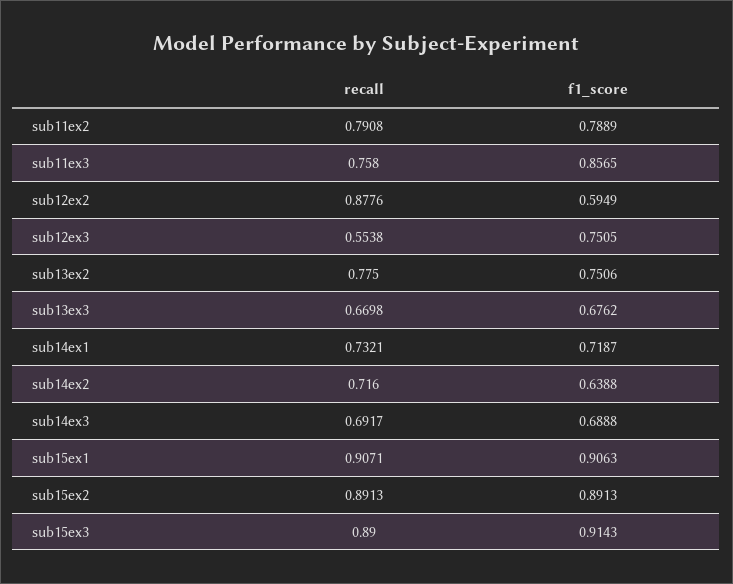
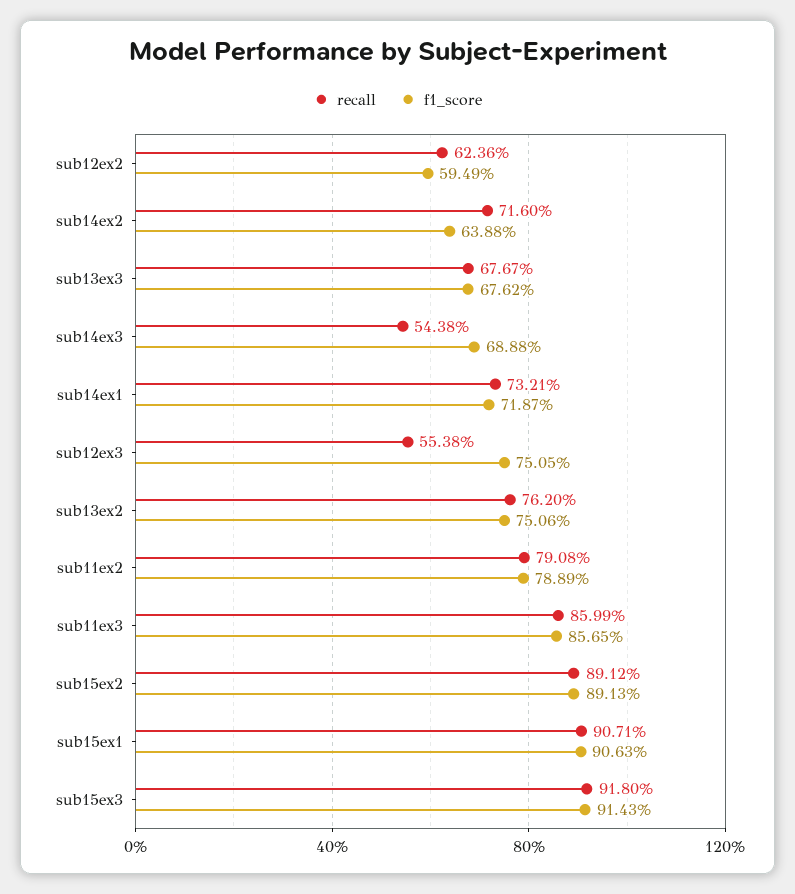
recall, sub11ex3: 0.758 -> 0.8599
recall, sub12ex2: 0.8776 -> 0.6236
recall, sub13ex2: 0.775 -> 0.762
recall, sub13ex3: 0.6698 -> 0.6767
recall, sub14ex3: 0.6917 -> 0.5438
recall, sub15ex2: 0.8913 -> 0.8912
recall, sub15ex3: 0.89 -> 0.918

